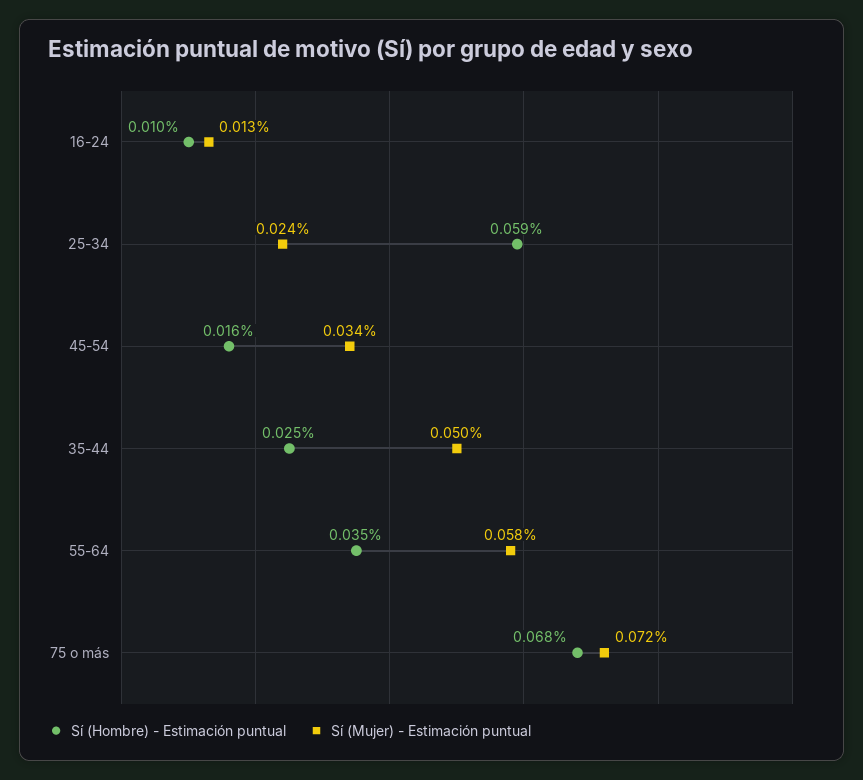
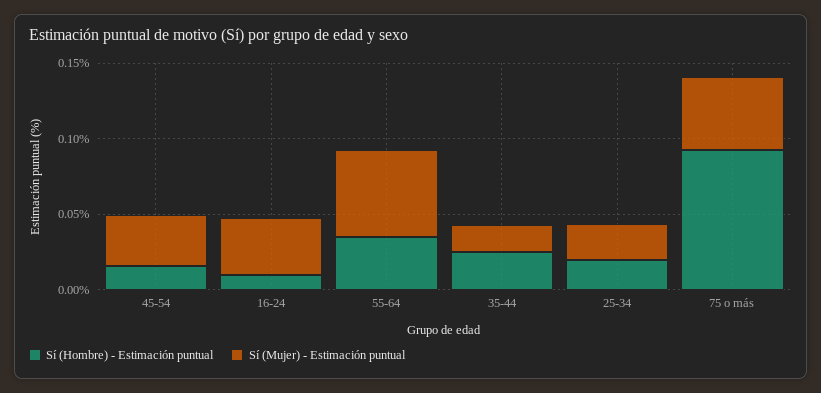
Sí (Mujer) - Estimación puntual, 16-24: 0.013 -> 0.04
Sí (Hombre) - Estimación puntual, 25-34: 0.059 -> 0.02
Sí (Mujer) - Estimación puntual, 35-44: 0.05 -> 0.02
Sí (Hombre) - Estimación puntual, 75 o más: 0.068 -> 0.09
Sí (Mujer) - Estimación puntual, 75 o más: 0.072 -> 0.05

